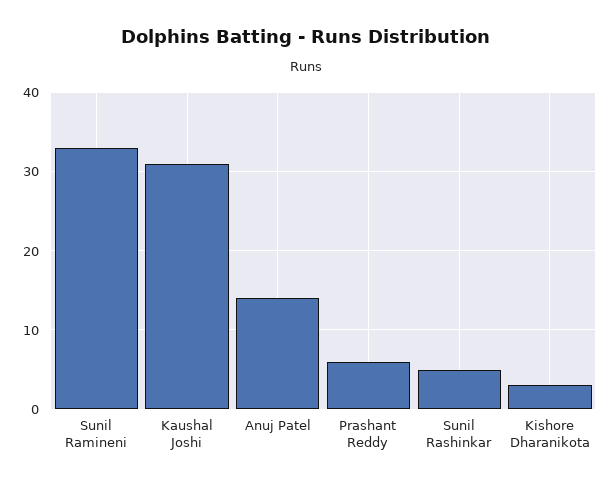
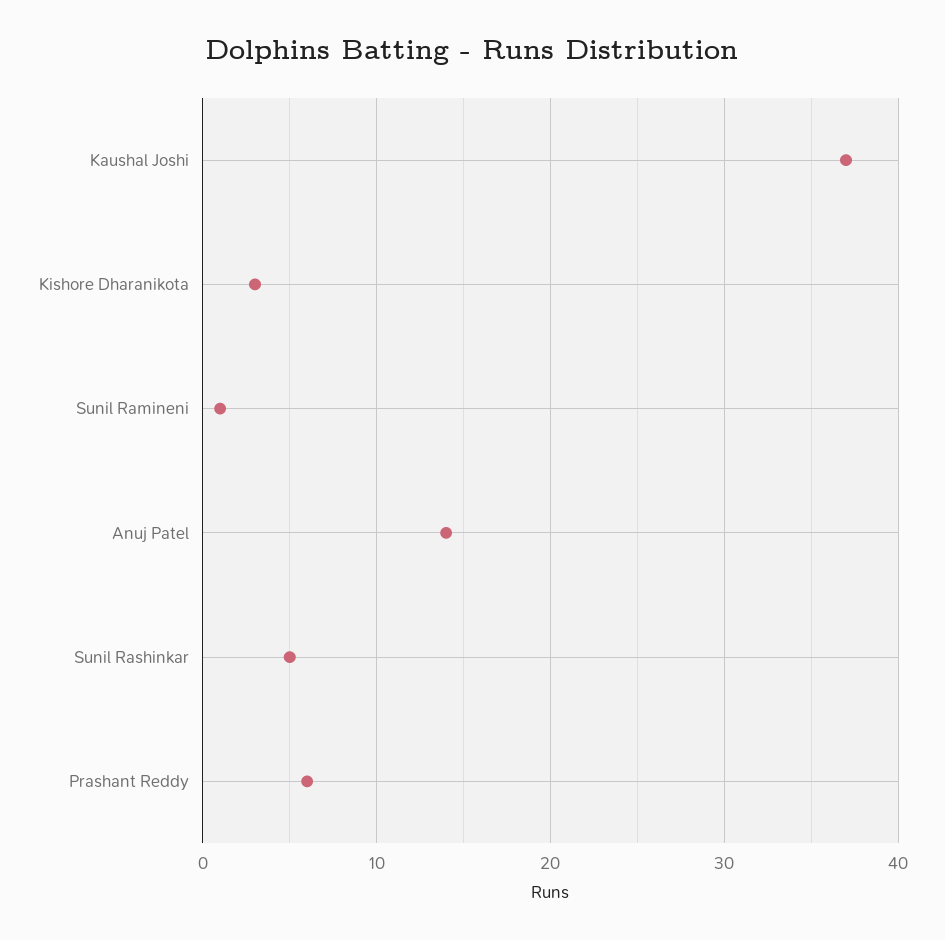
Sunil Ramineni: 33 -> 1
Kaushal Joshi: 31 -> 37

